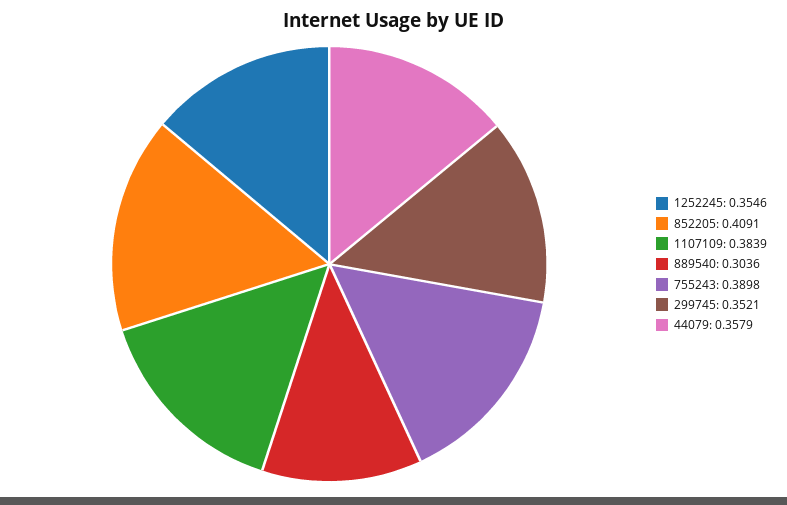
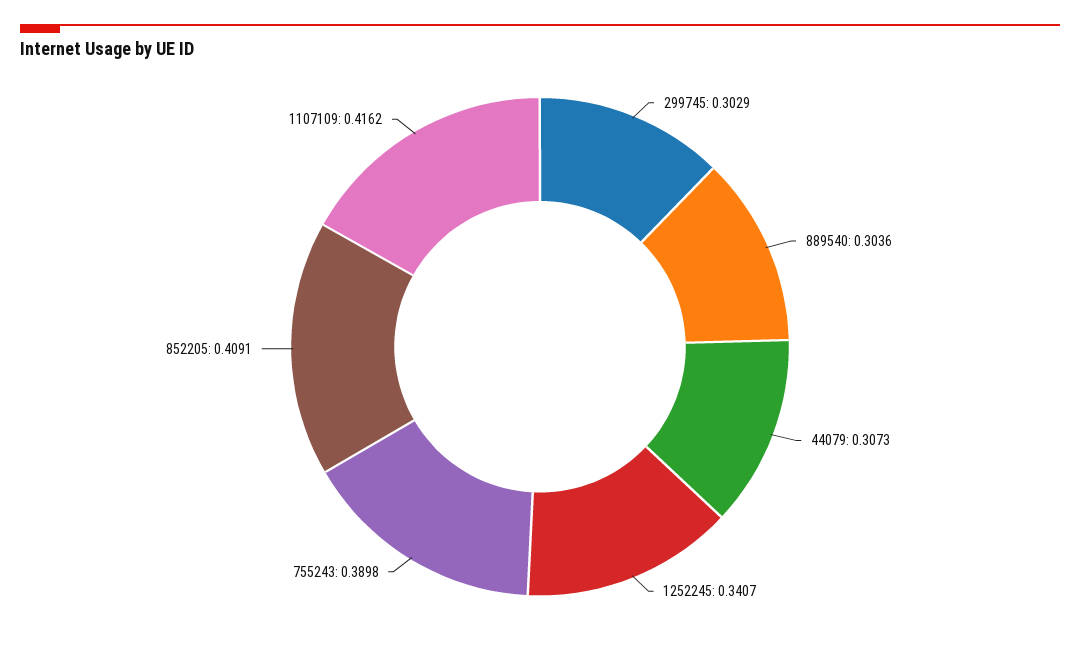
1252245: 0.3546 -> 0.3407
1107109: 0.3839 -> 0.4162
299745: 0.3521 -> 0.3029
44079: 0.3579 -> 0.3073

